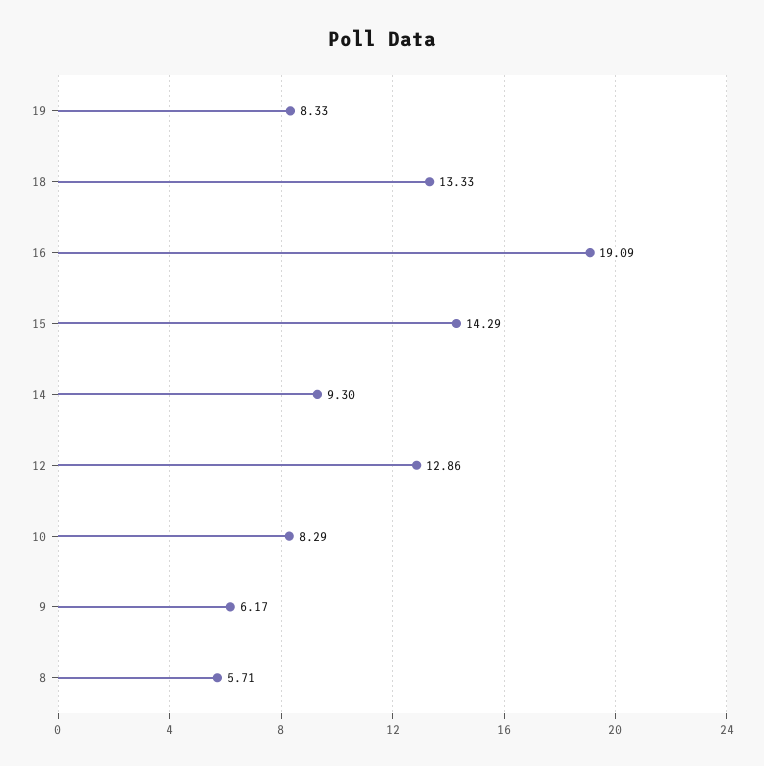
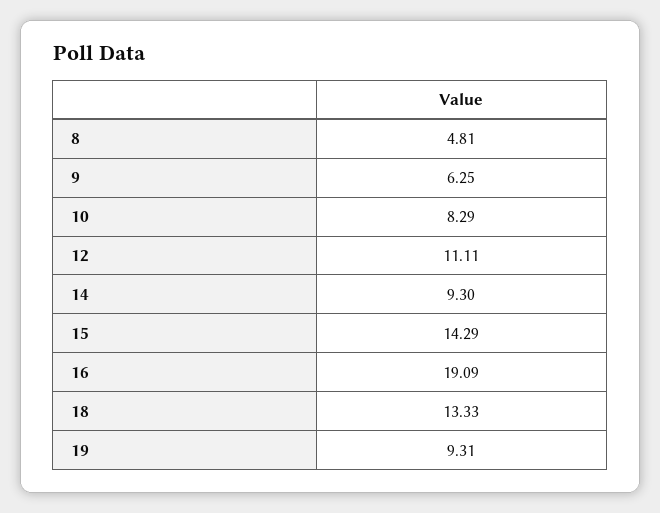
19: 8.33 -> 9.31
12: 12.86 -> 11.11
9: 6.17 -> 6.25
8: 5.71 -> 4.81

